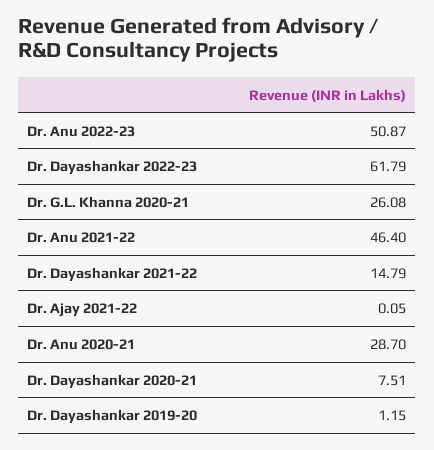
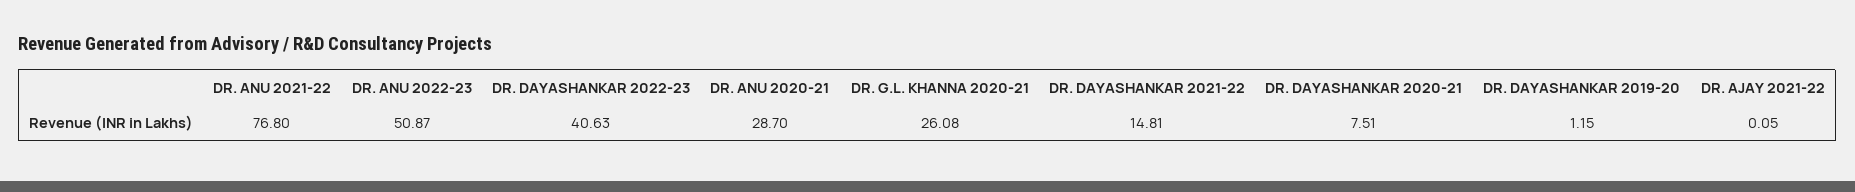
Dr. Dayashankar 2022-23: 61.79 -> 40.63
Dr. Anu 2021-22: 46.4 -> 76.8
Dr. Dayashankar 2021-22: 14.79 -> 14.81

